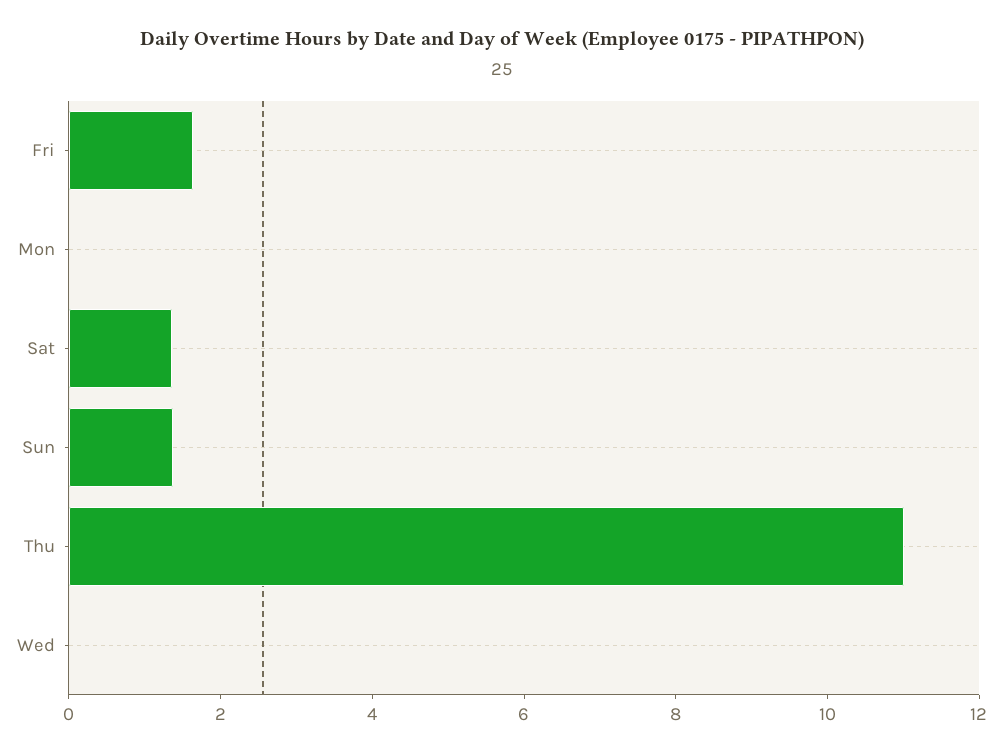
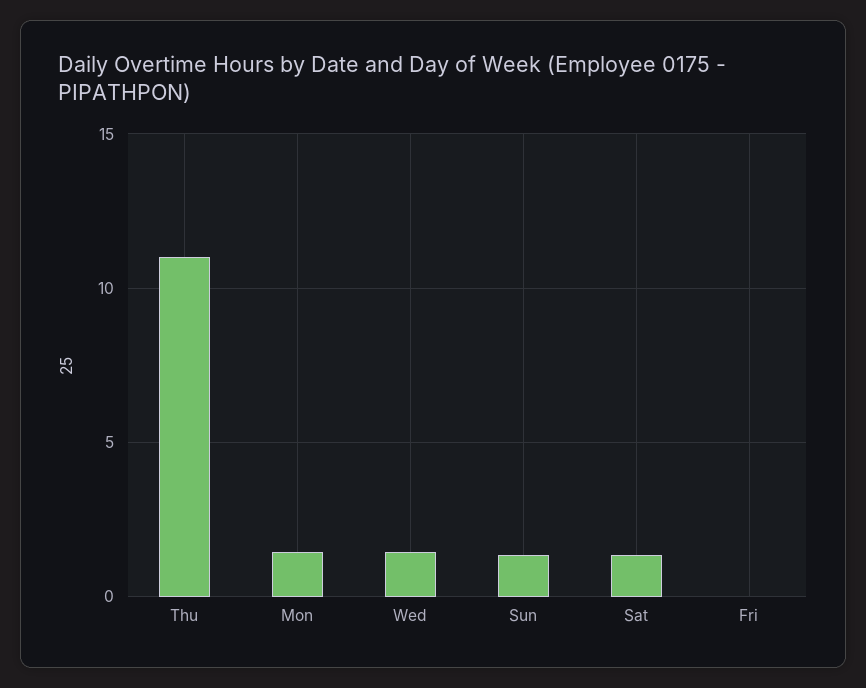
Fri: 1.5 -> 0
Mon: 0 -> 1.5
Wed: 0 -> 1.5

